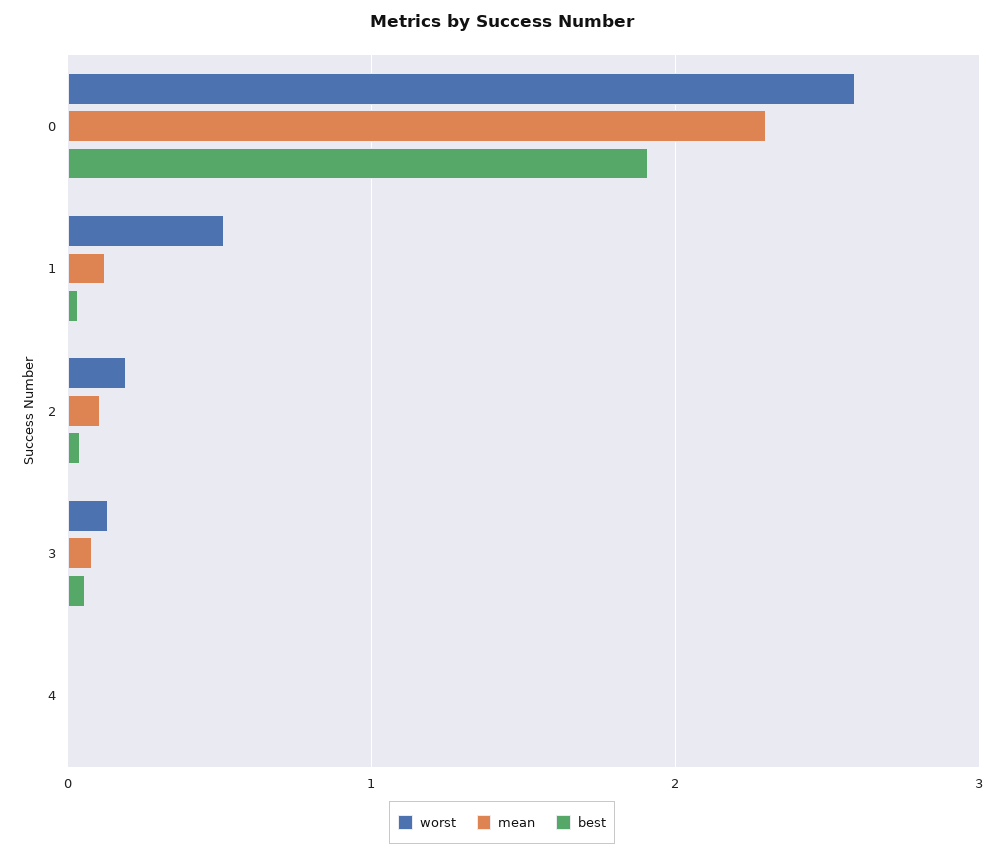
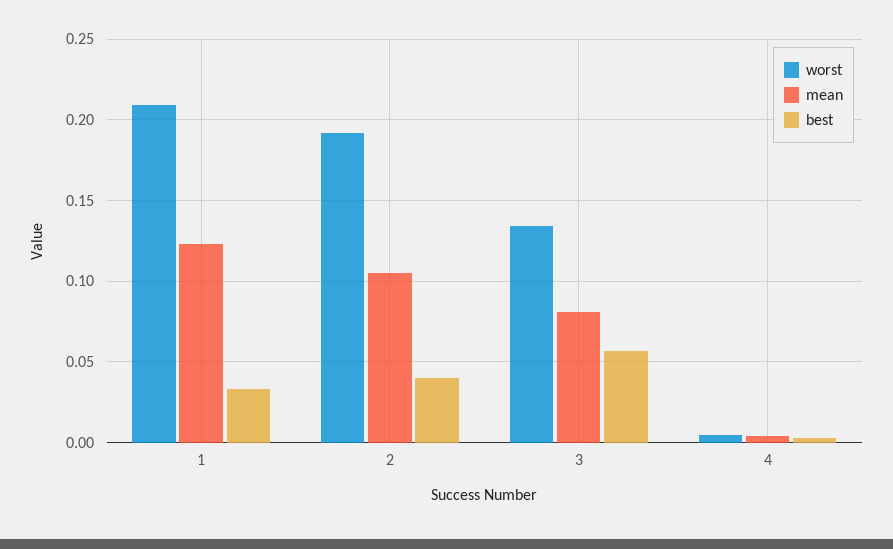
worst, 0: 2.6 -> none
mean, 0: 2.3 -> none
best, 0: 1.9 -> none
worst, 1: 0.5 -> 0.21

